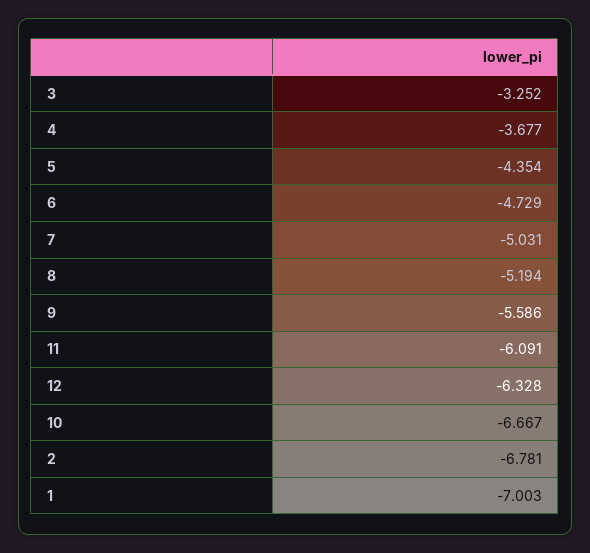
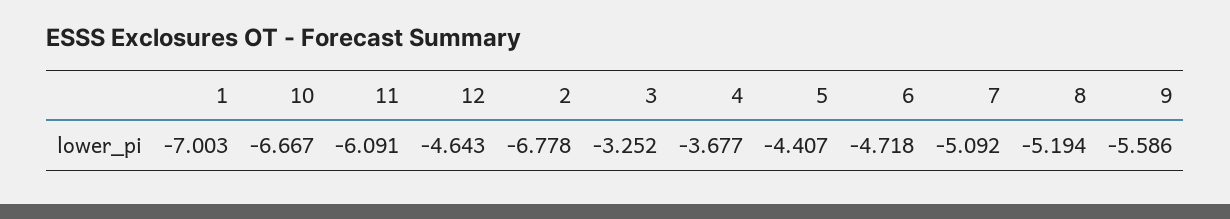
5: -4.354 -> -4.407
6: -4.729 -> -4.718
7: -5.031 -> -5.092
12: -6.328 -> -4.643
2: -6.781 -> -6.778

